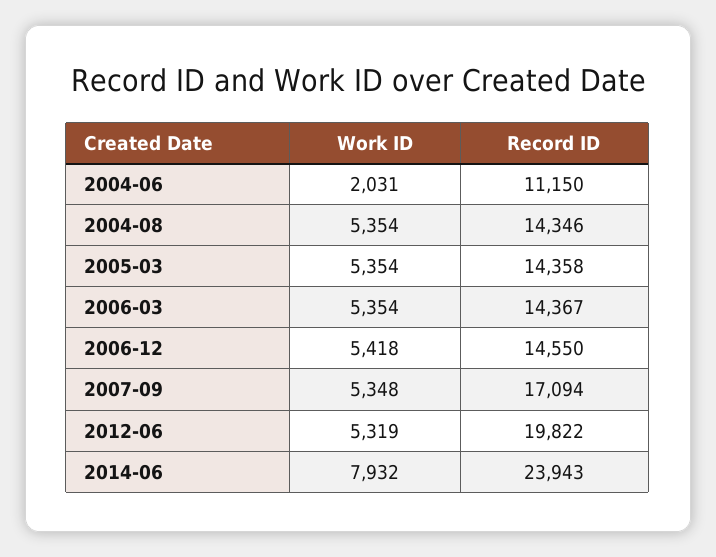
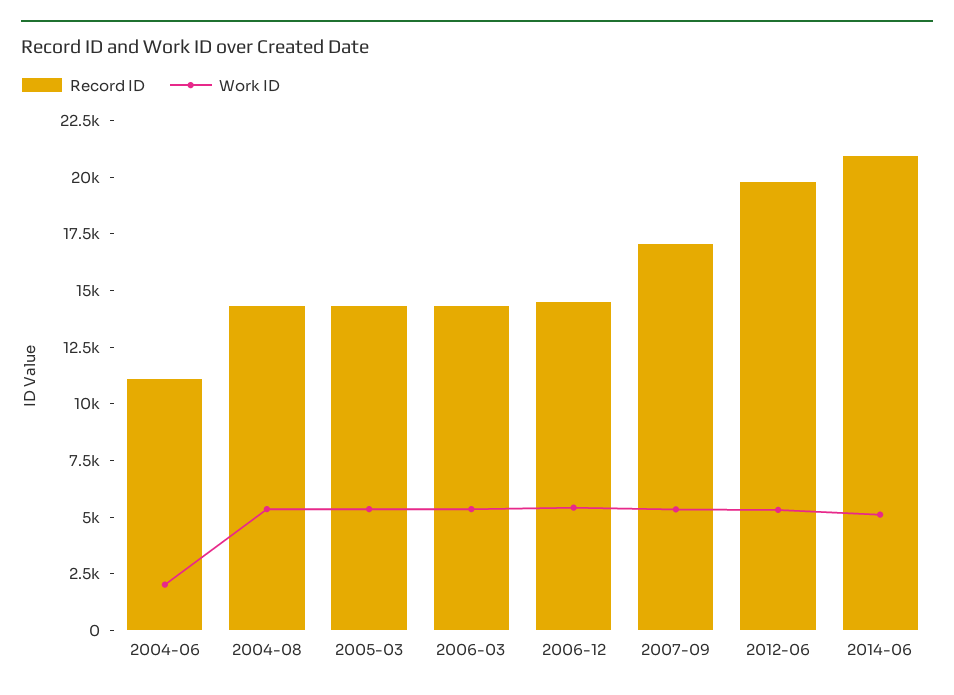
Work ID, 2014-06: 7932 -> 5000
Record ID, 2014-06: 23943 -> 21000

